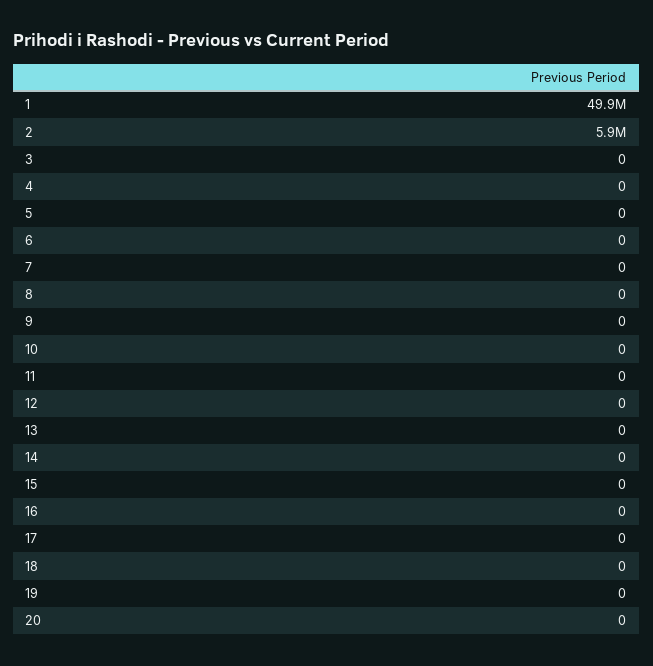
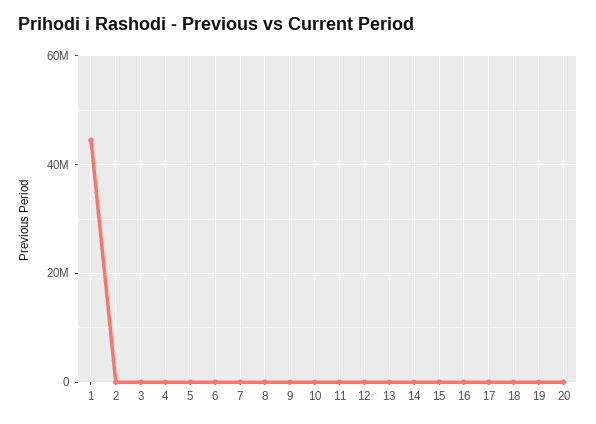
1: 49900000 -> 44000000
2: 5900000 -> 0

